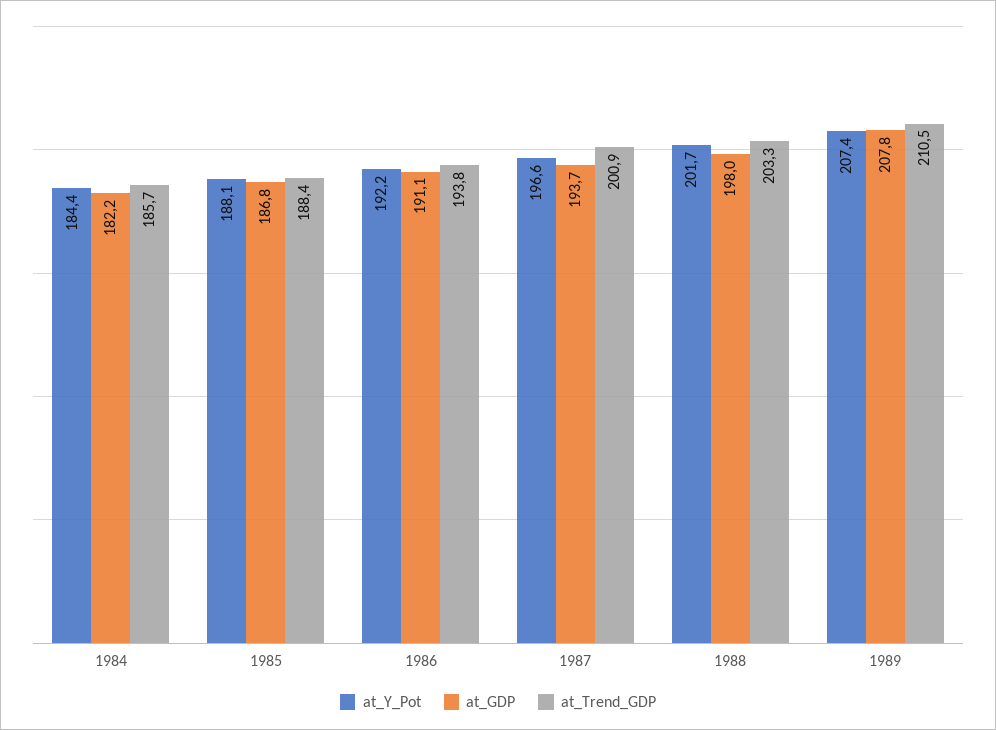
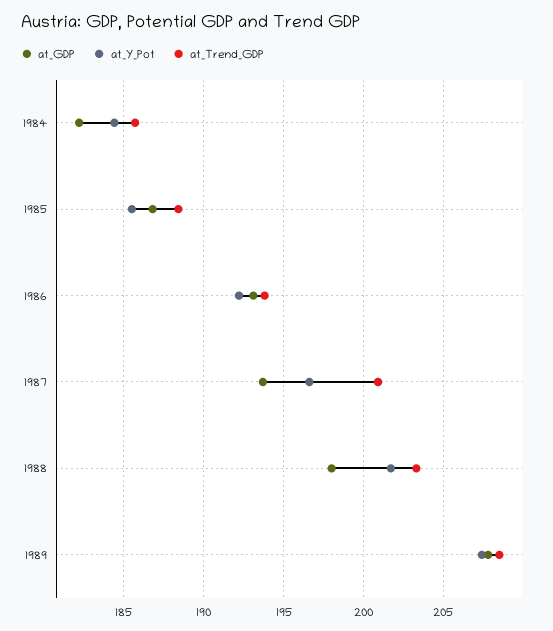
at_Y_Pot, 1985: 188.1 -> 185.5
at_GDP, 1986: 191.1 -> 193
at_Trend_GDP, 1989: 210.5 -> 208.5

